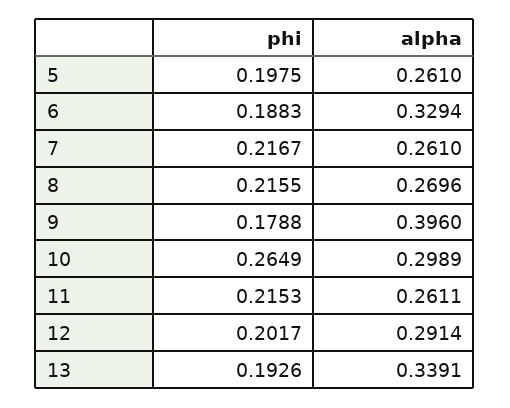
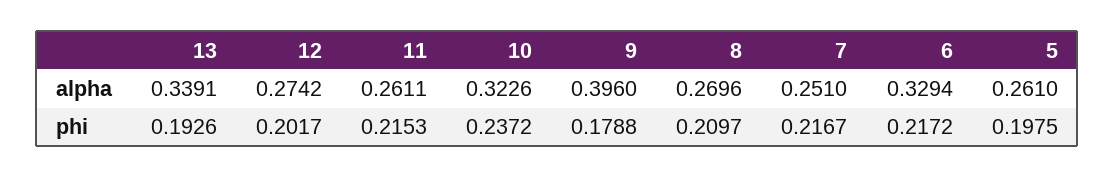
phi, 6: 0.1883 -> 0.2172
alpha, 7: 0.261 -> 0.251
phi, 8: 0.2155 -> 0.2097
phi, 10: 0.2649 -> 0.2372
alpha, 10: 0.2989 -> 0.3226
alpha, 12: 0.2914 -> 0.2742

